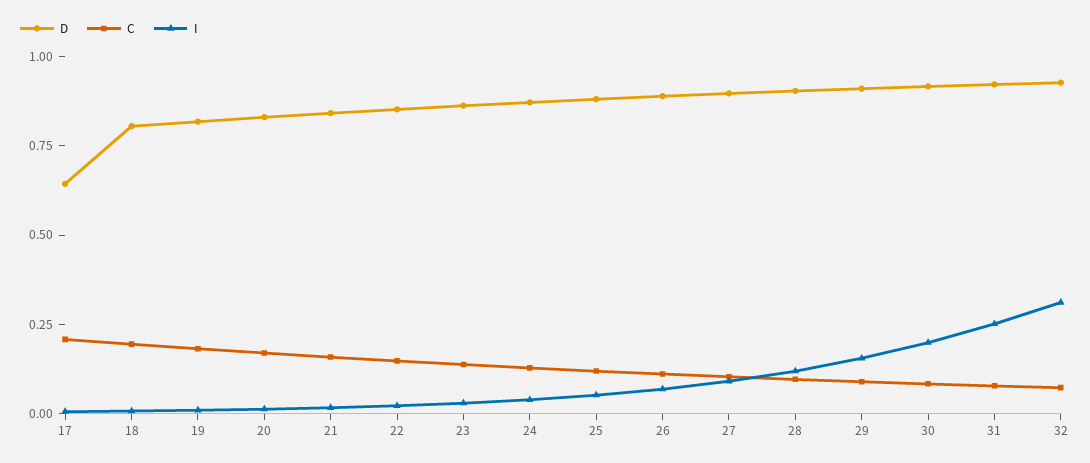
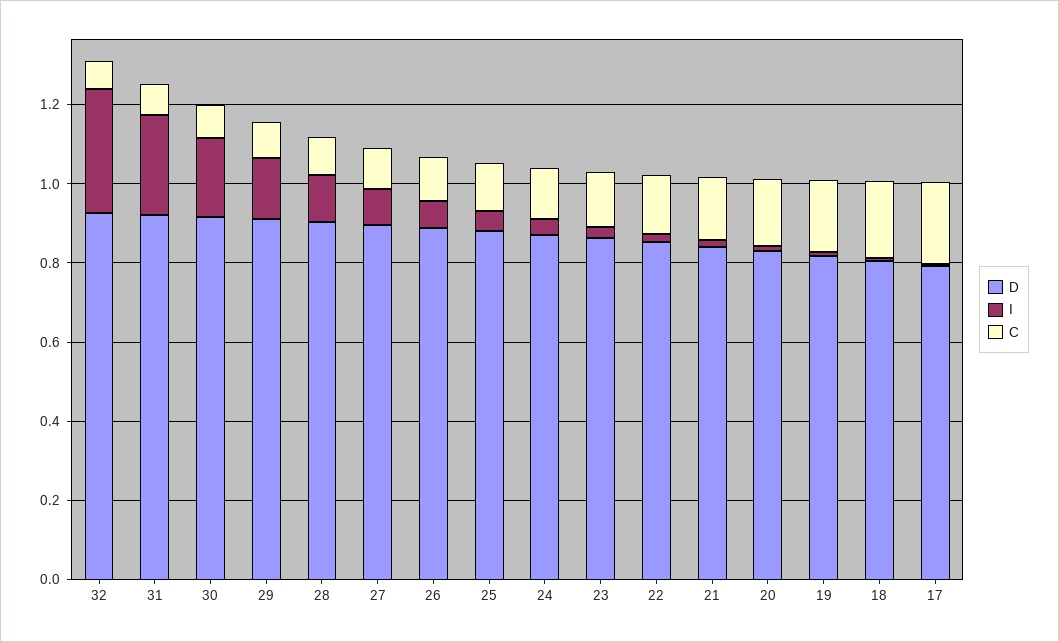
D, 17: 0.65 -> 0.8

